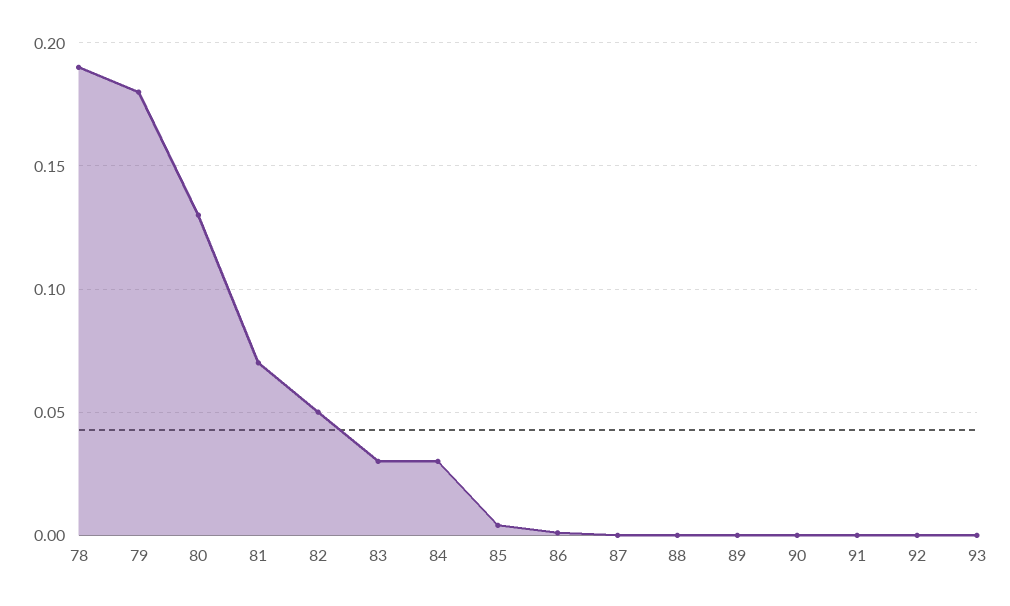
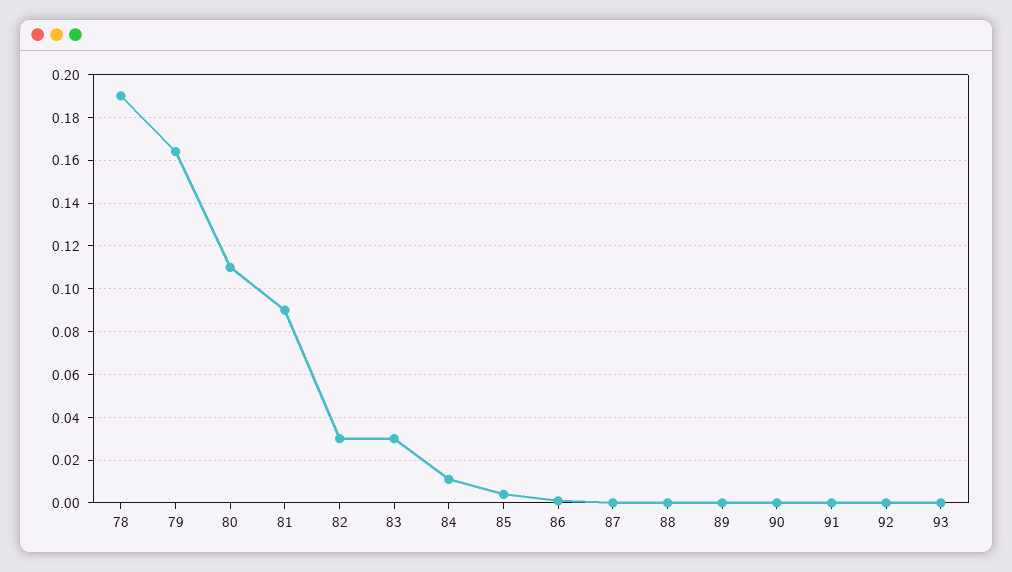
79: 0.18 -> 0.165
80: 0.13 -> 0.11
81: 0.07 -> 0.09
82: 0.05 -> 0.03
84: 0.03 -> 0.01

